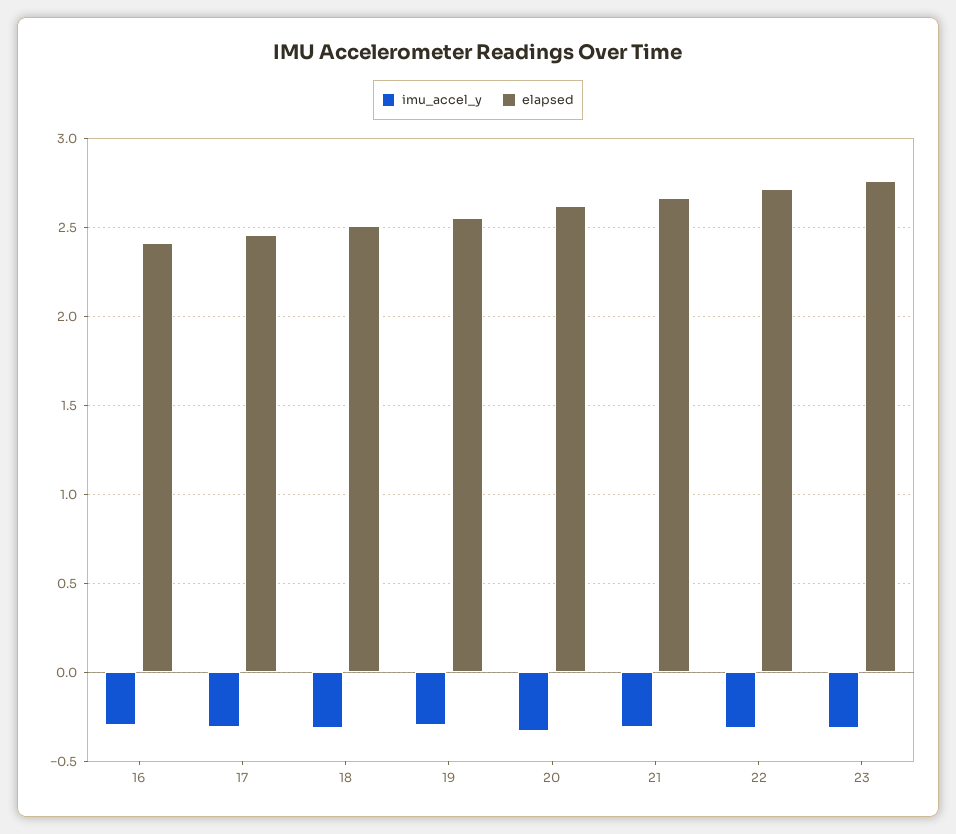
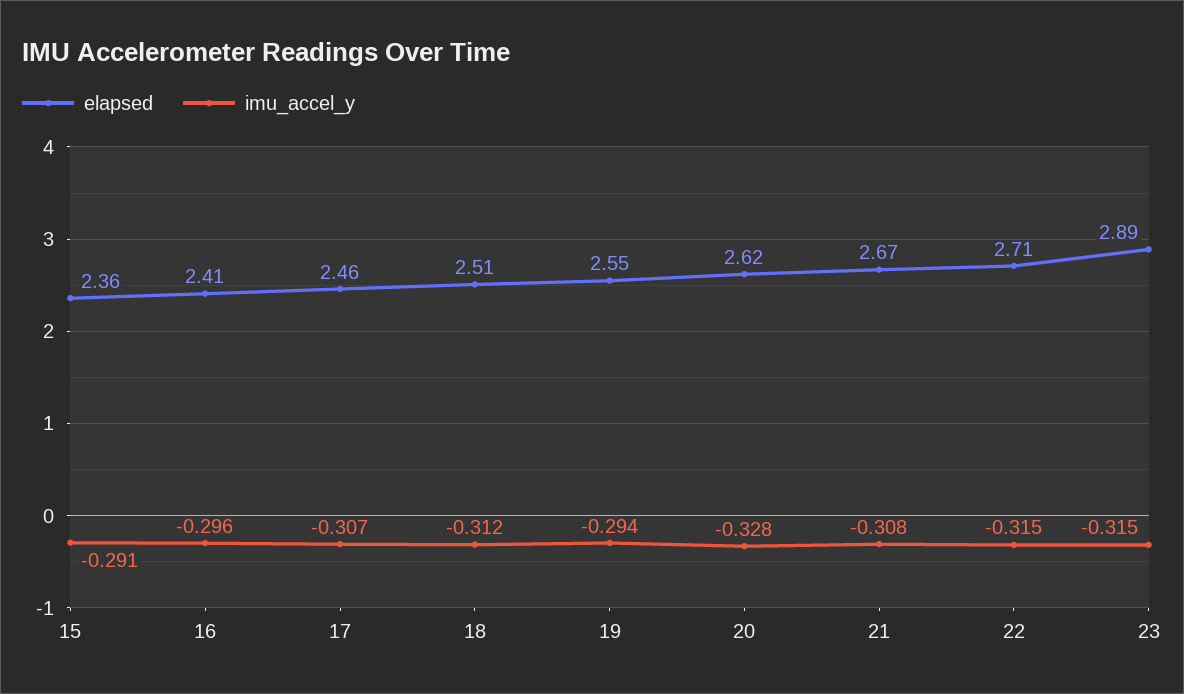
elapsed, 23: 2.75 -> 2.89
elapsed, 15: none -> 2.36
imu_accel_y, 15: none -> -0.291

